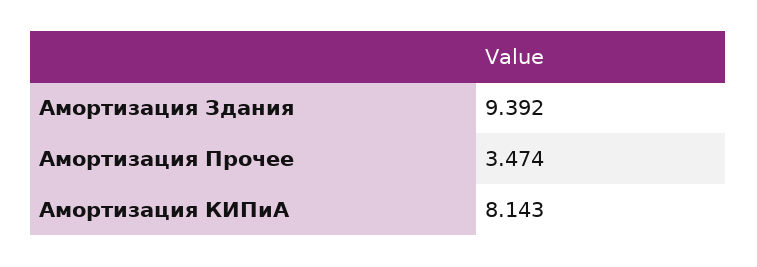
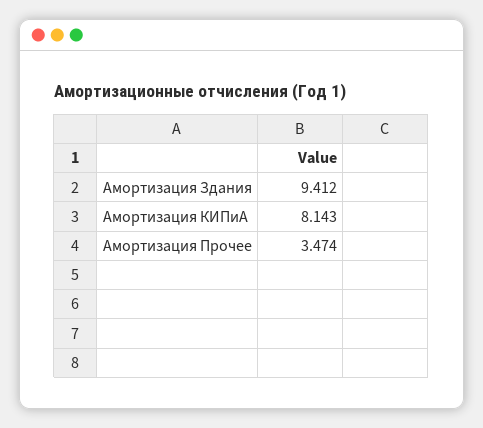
Амортизация Здания: 9.392 -> 9.412

